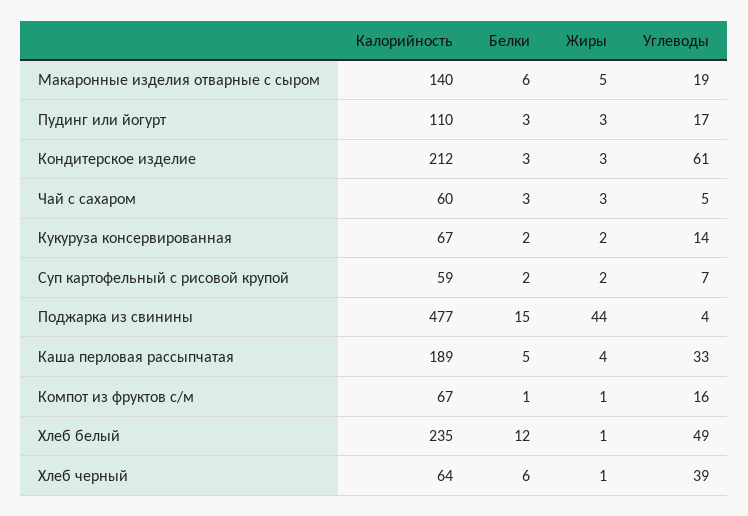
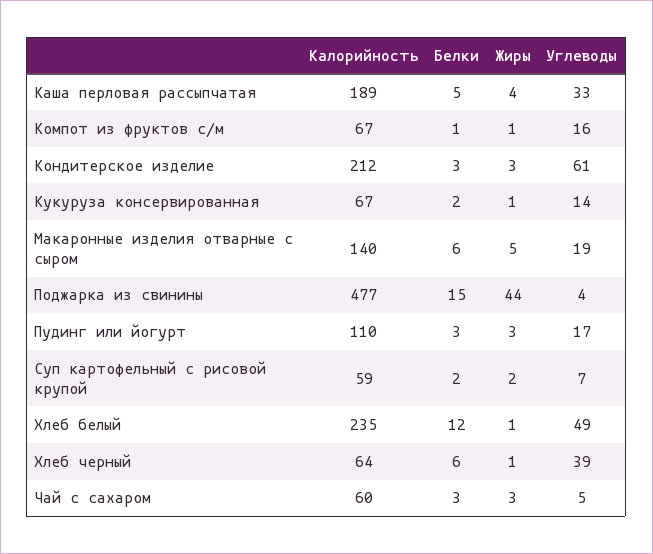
Жиры, Кукуруза консервированная: 2 -> 1

